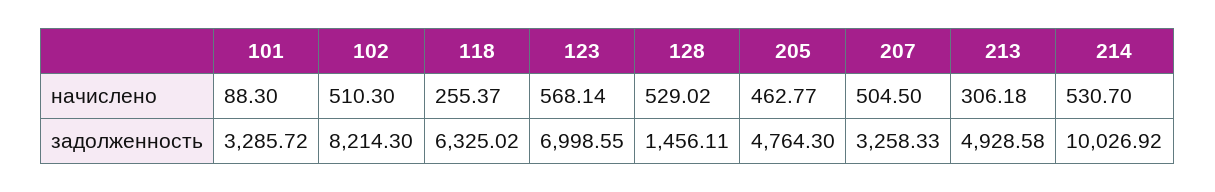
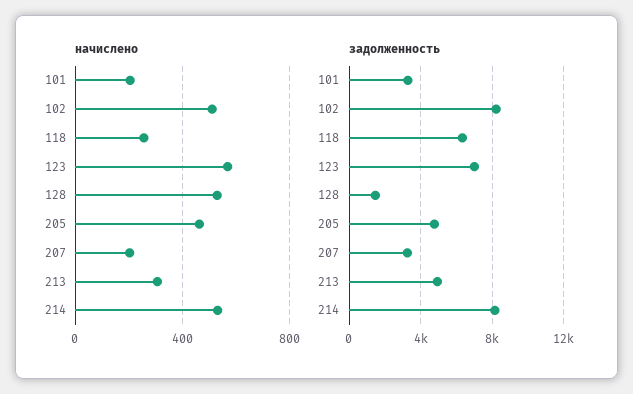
начислено, 101: 88.3 -> 200
начислено, 207: 504.5 -> 200
задолженность, 214: 10026.92 -> 8000

